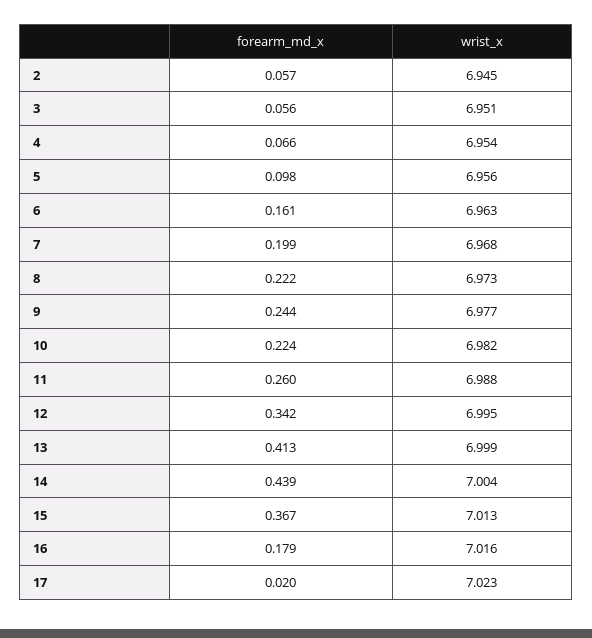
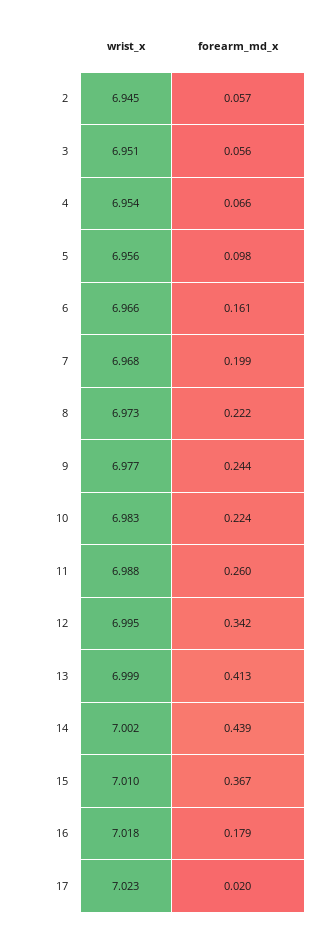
wrist_x, 6: 6.963 -> 6.966
wrist_x, 10: 6.982 -> 6.983
wrist_x, 14: 7.004 -> 7.002
wrist_x, 15: 7.013 -> 7.01
wrist_x, 16: 7.016 -> 7.018

